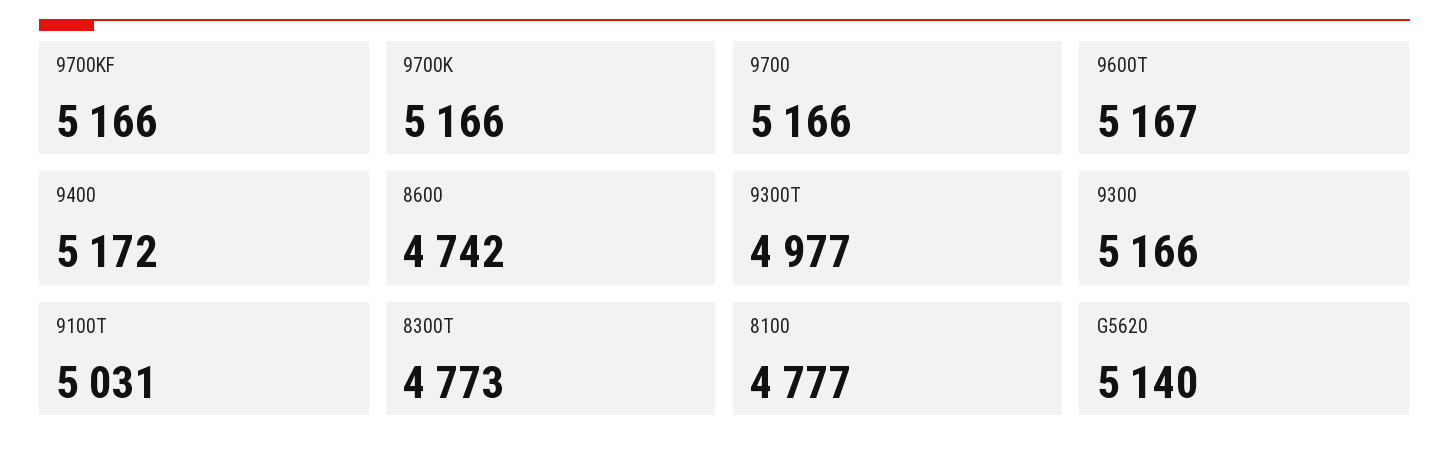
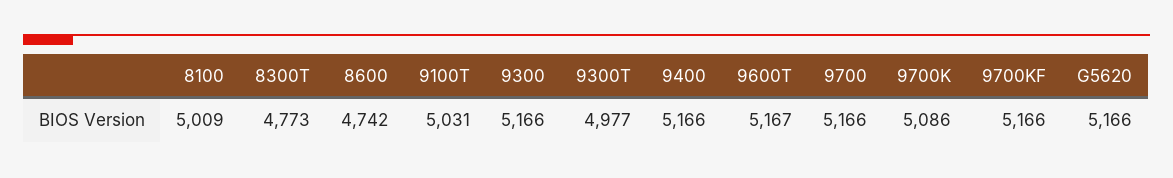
9700K: 5166 -> 5086
9400: 5172 -> 5166
8100: 4777 -> 5009
G5620: 5140 -> 5166

